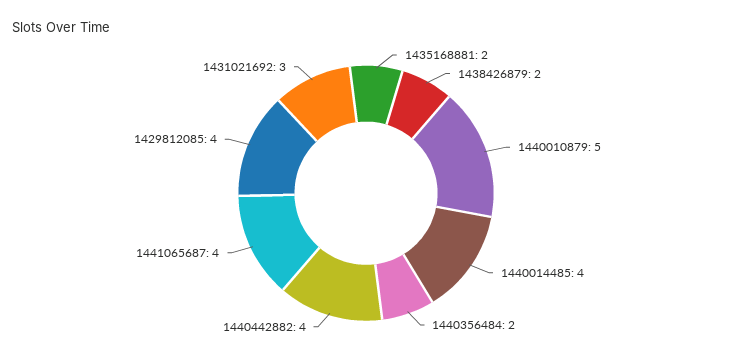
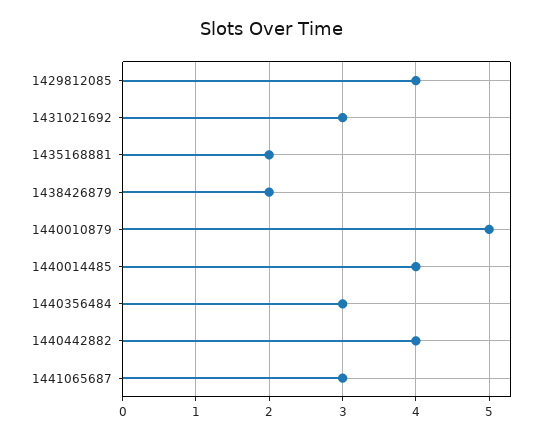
1440356484: 2 -> 3
1441065687: 4 -> 3

